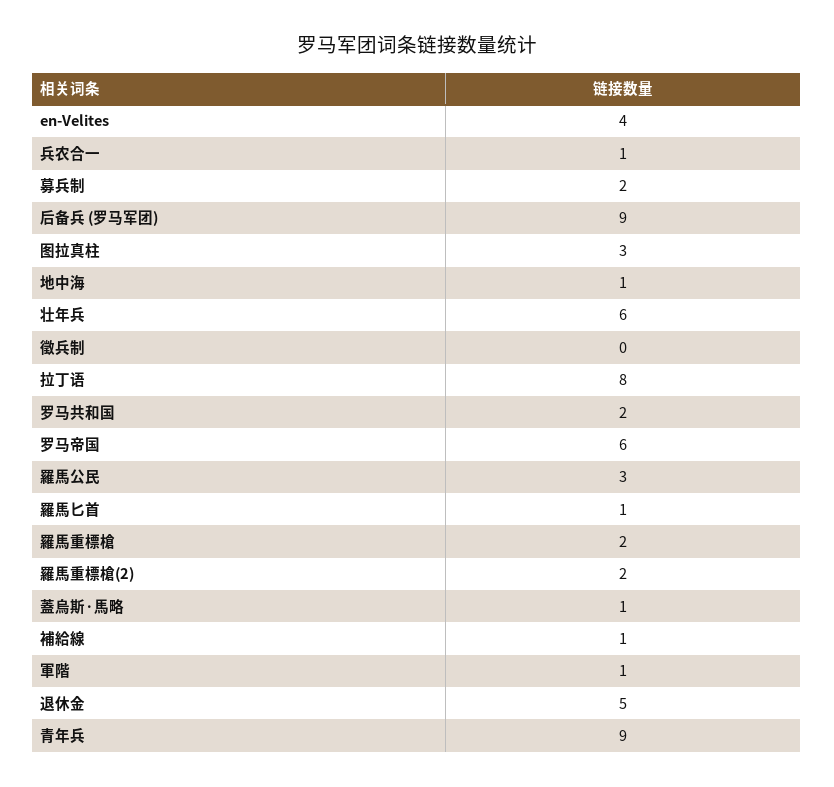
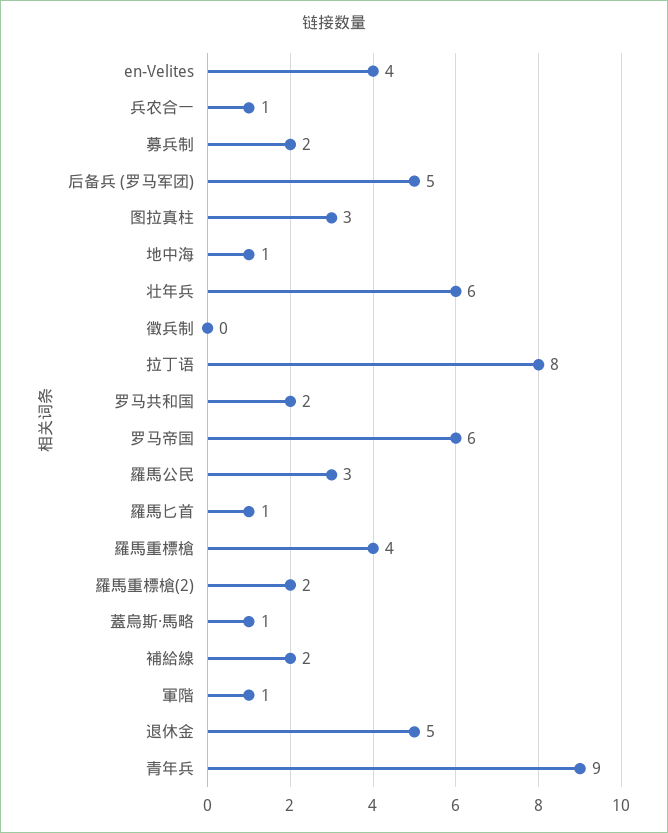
后备兵 (罗马军团): 9 -> 5
羅馬重標槍: 2 -> 4
補給線: 1 -> 2

